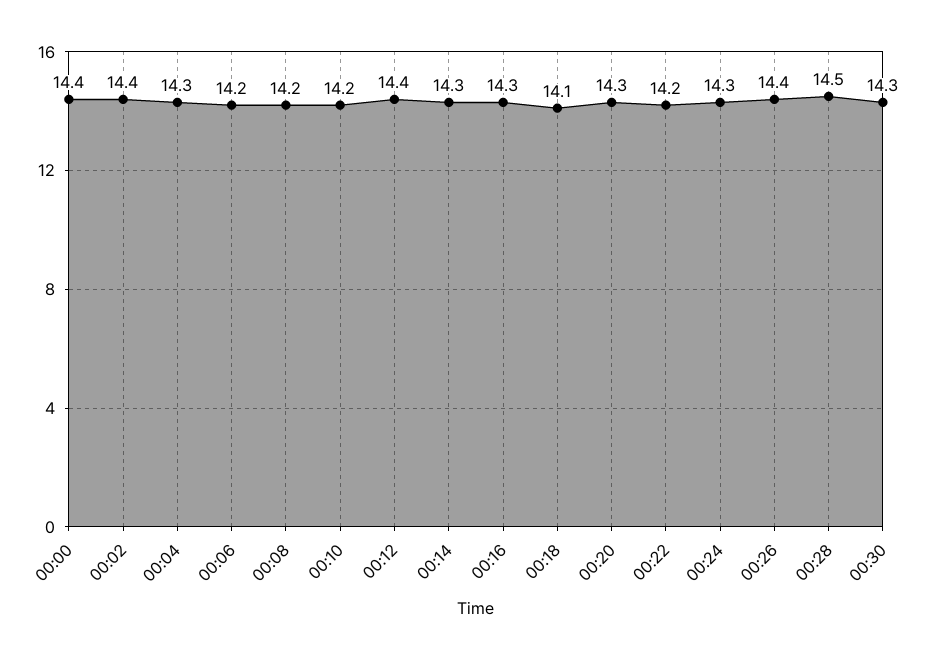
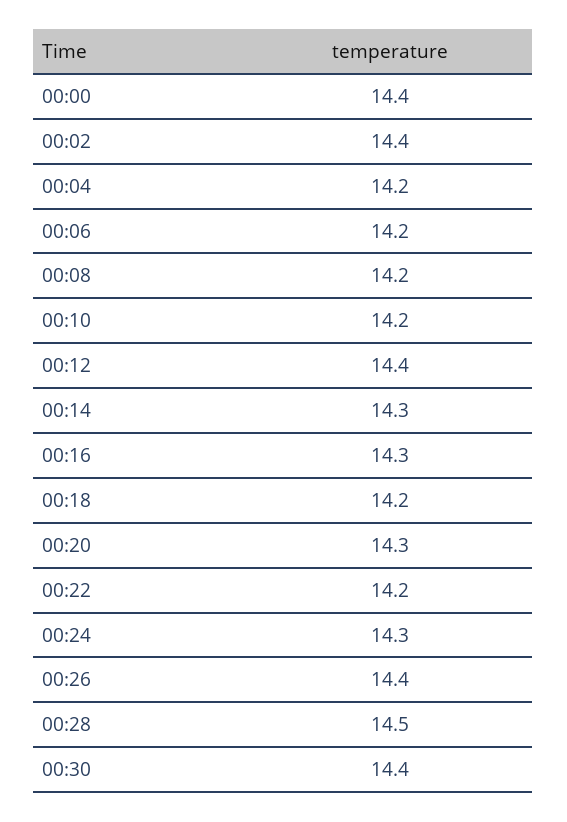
00:04: 14.3 -> 14.2
00:18: 14.1 -> 14.2
00:30: 14.3 -> 14.4

